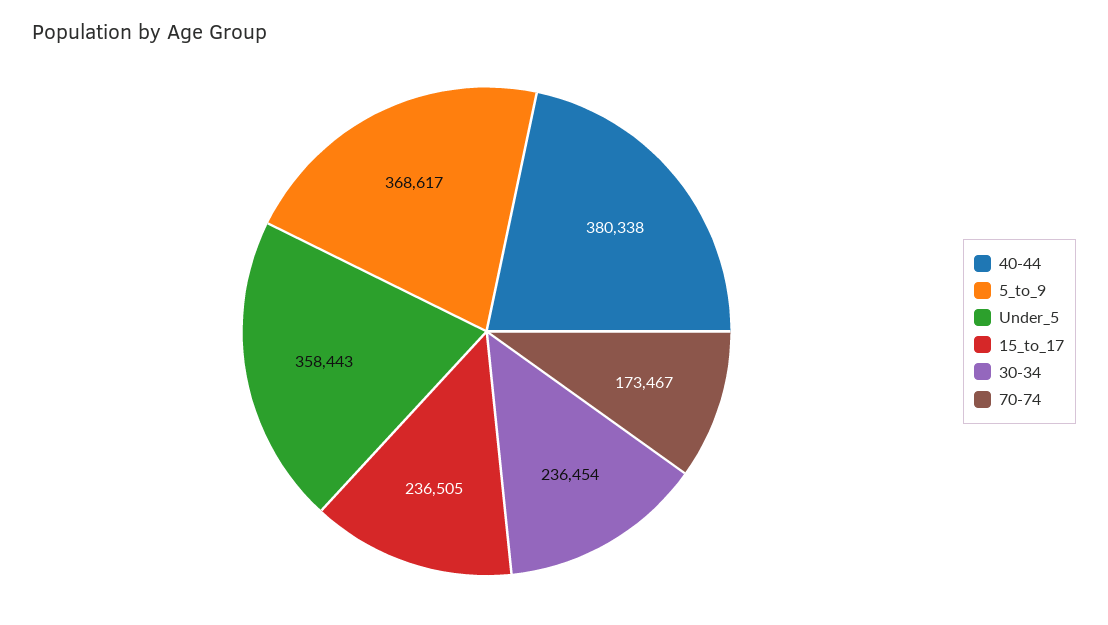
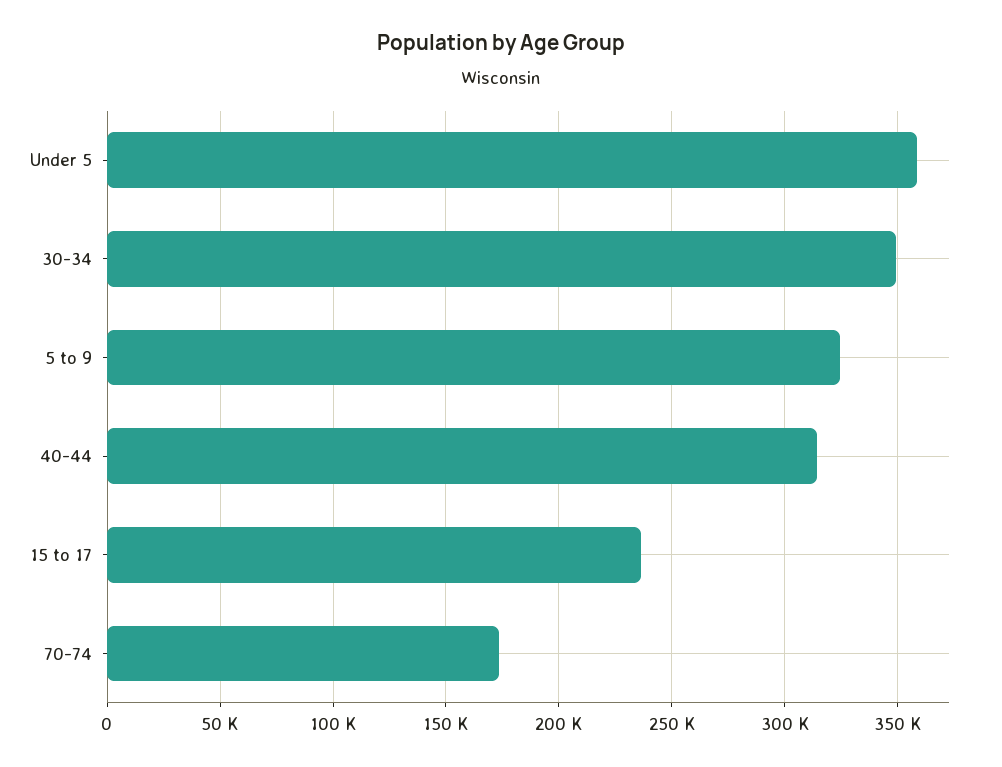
40-44: 380338 -> 315000
5_to_9: 368617 -> 325000
30-34: 236454 -> 350000

